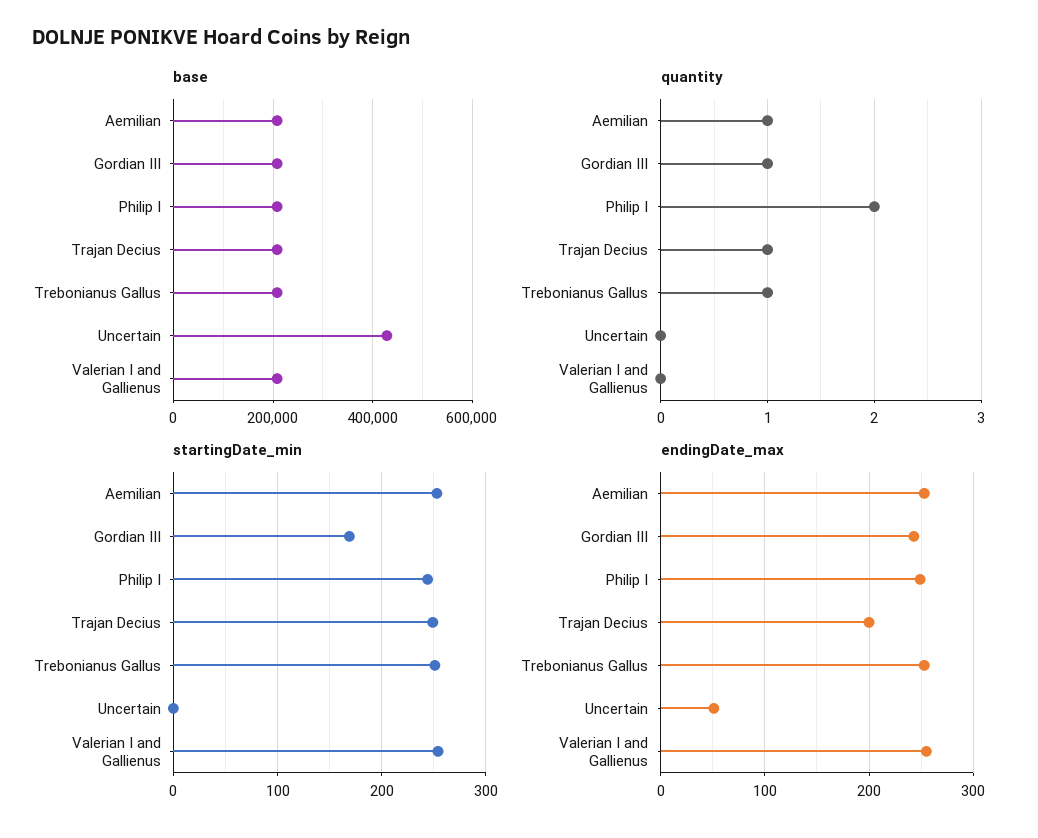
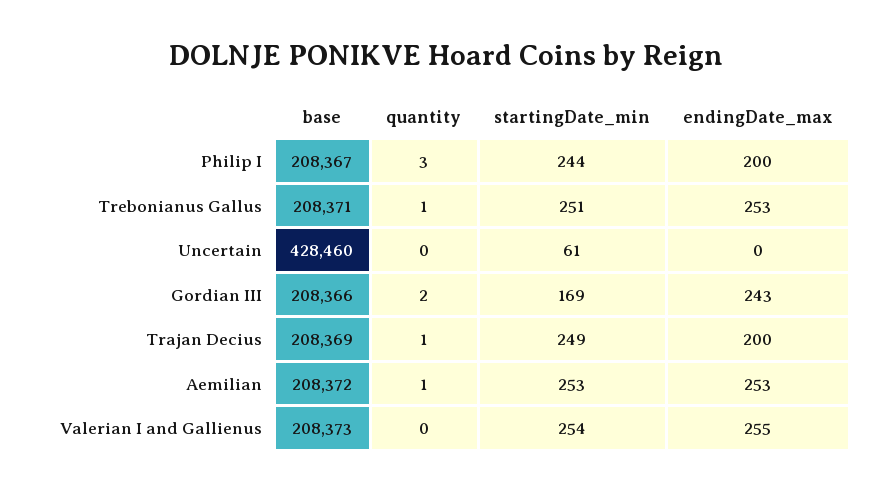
quantity, Gordian III: 1 -> 2
quantity, Philip I: 2 -> 3
startingDate_min, Uncertain: 0 -> 61
endingDate_max, Philip I: 250 -> 200
endingDate_max, Uncertain: 50 -> 0

